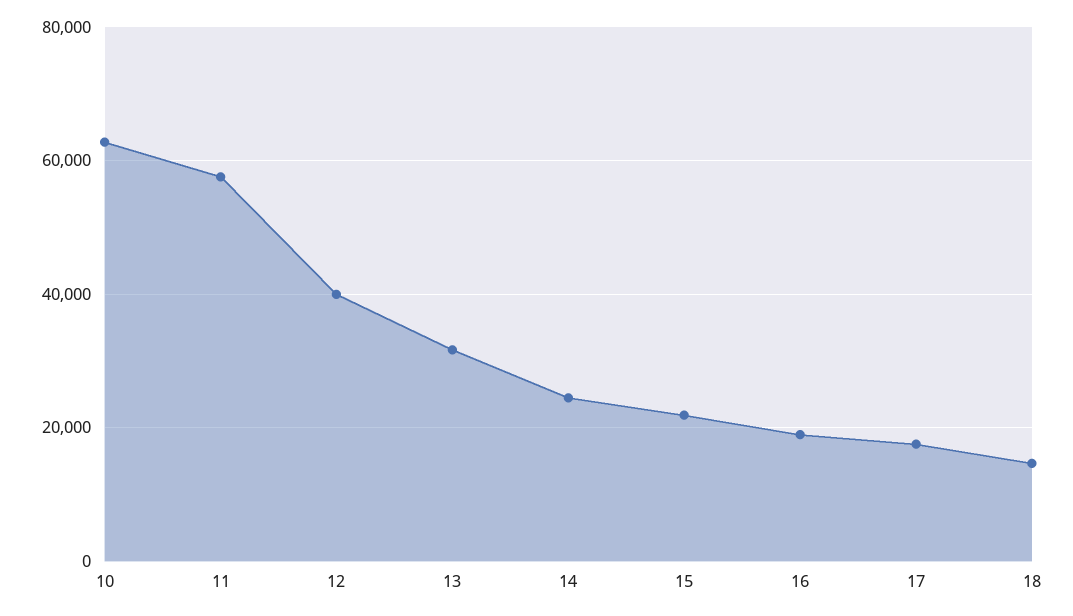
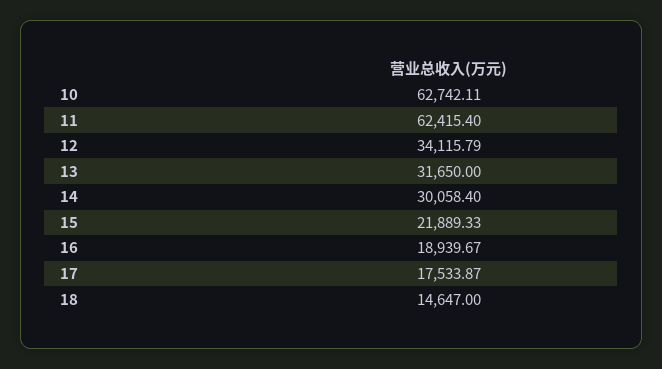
11: 58000 -> 62415.4
12: 40000 -> 34115.79
14: 24000 -> 30058.4

